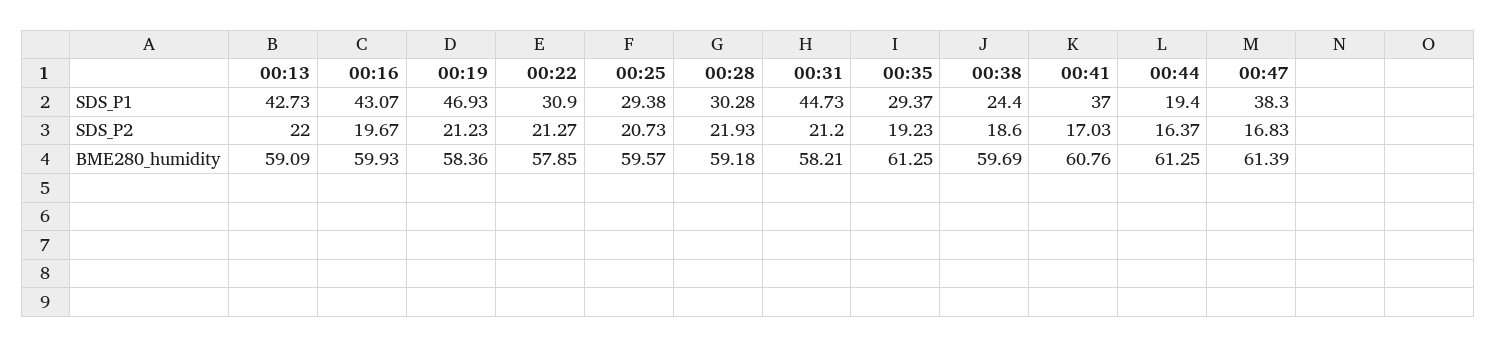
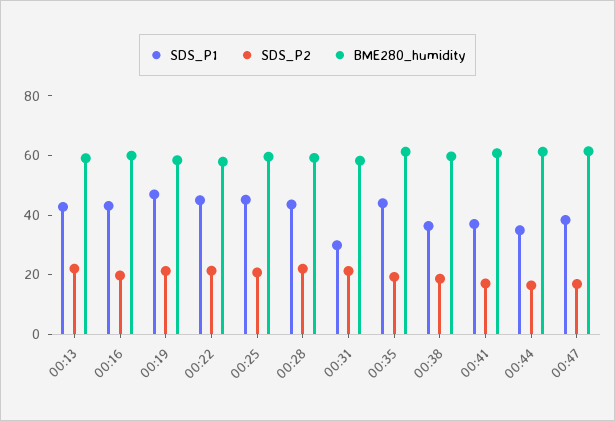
SDS_P1, 00:22: 30.9 -> 45
SDS_P1, 00:25: 29.38 -> 45
SDS_P1, 00:28: 30.28 -> 45
SDS_P1, 00:31: 44.73 -> 30
SDS_P1, 00:35: 29.37 -> 45
SDS_P1, 00:38: 24.4 -> 35
SDS_P1, 00:44: 19.4 -> 35

